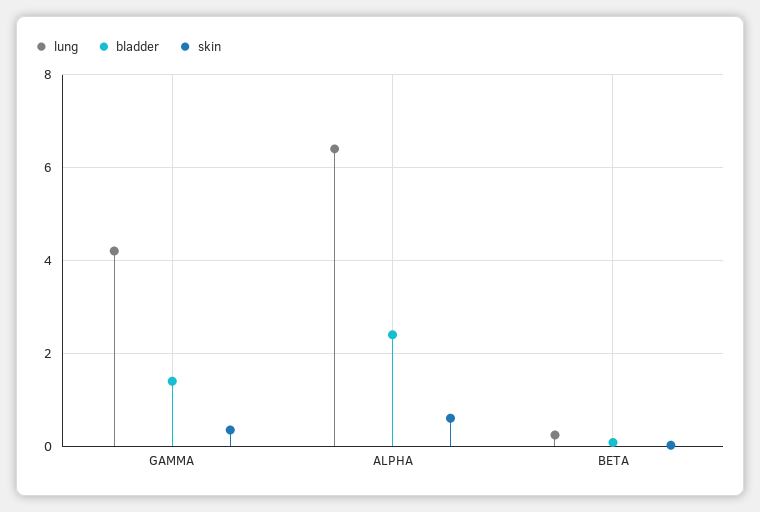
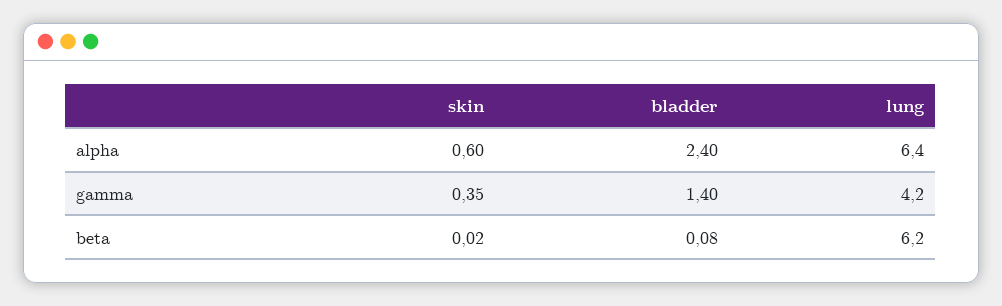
lung, BETA: 0.2 -> 6.2

